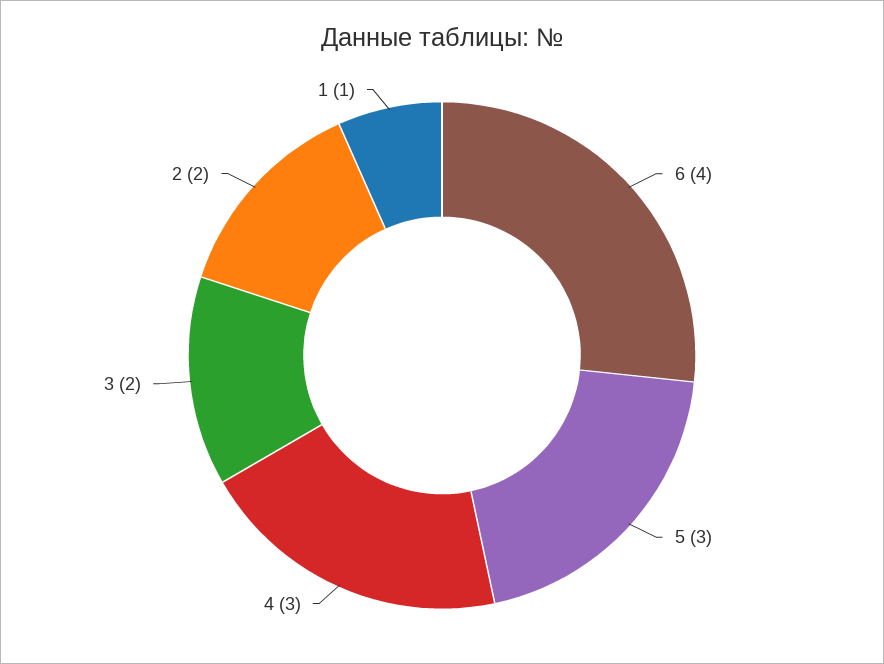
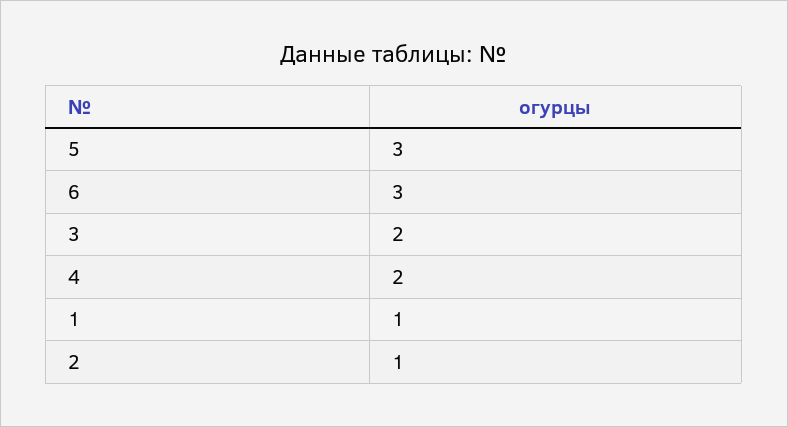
6: 4 -> 3
4: 3 -> 2
2: 2 -> 1

